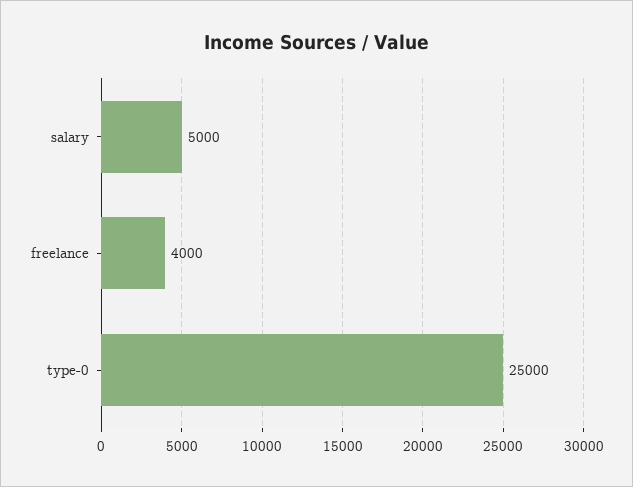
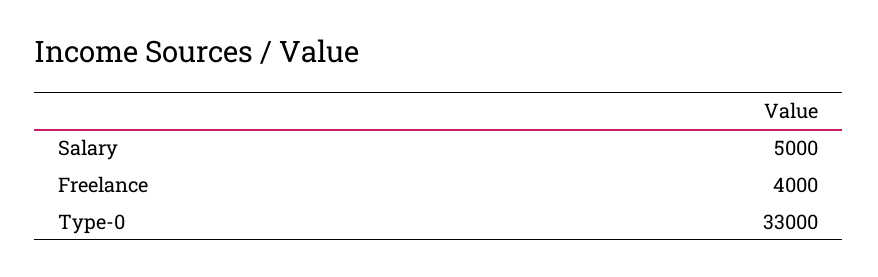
type-0: 25000 -> 33000

